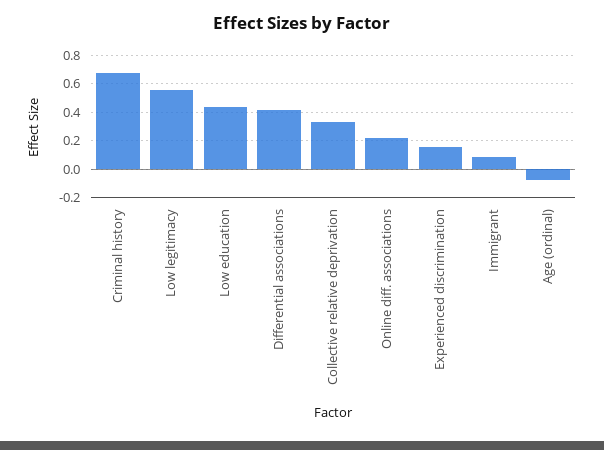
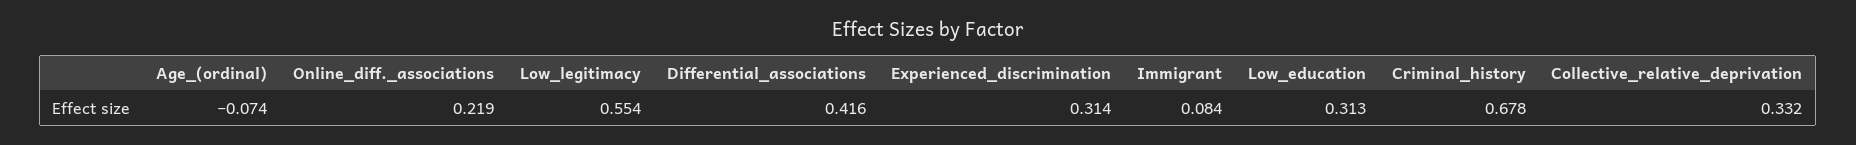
Low education: 0.45 -> 0.313
Experienced discrimination: 0.15 -> 0.314

